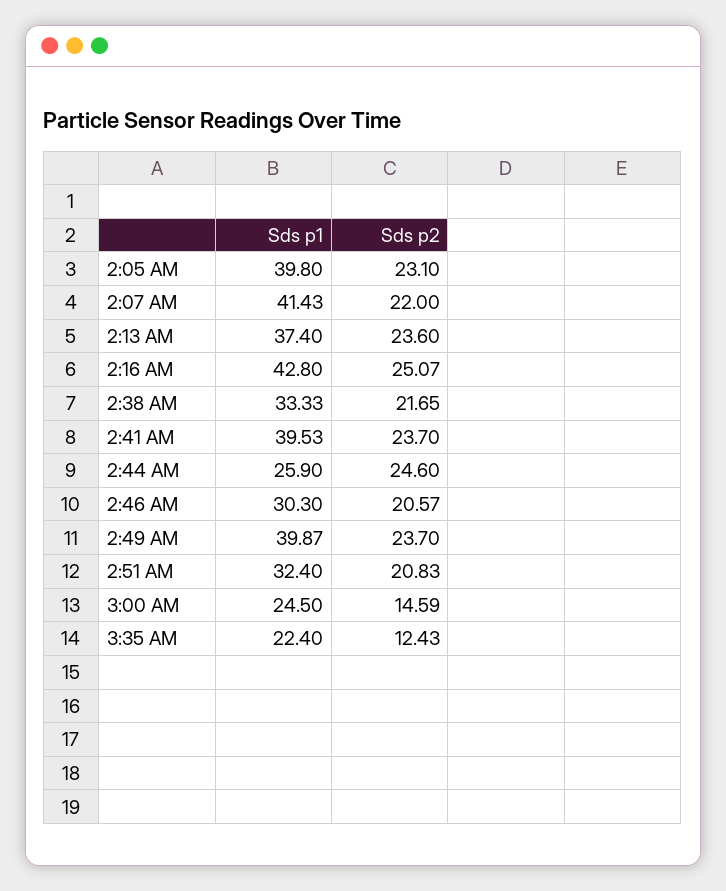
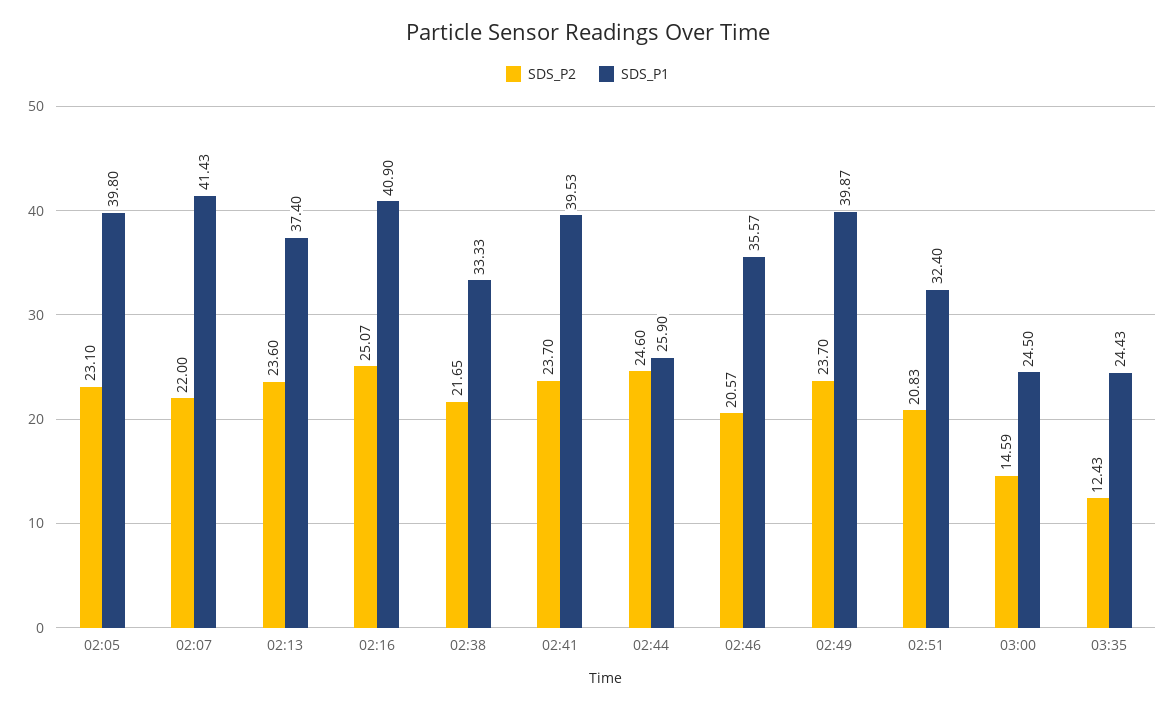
Sds p1, 2:16 AM: 42.8 -> 40.9
Sds p1, 2:46 AM: 30.3 -> 35.57
Sds p1, 3:35 AM: 22.4 -> 24.43

